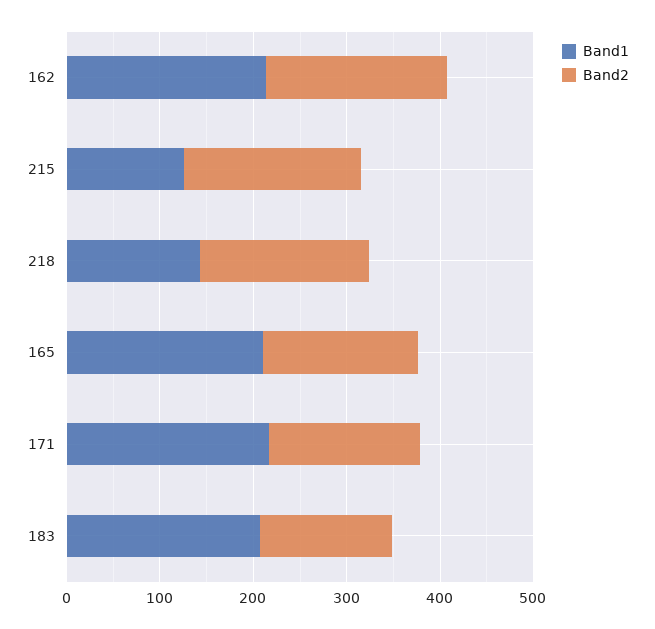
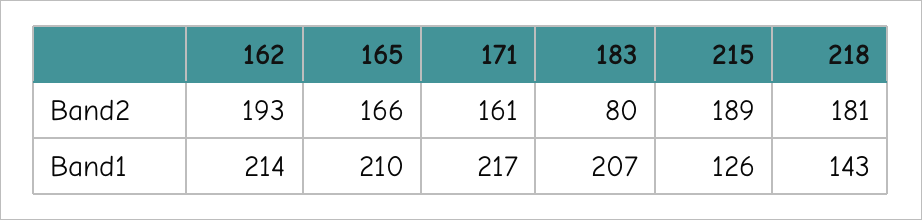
Band2, 183: 140 -> 80

